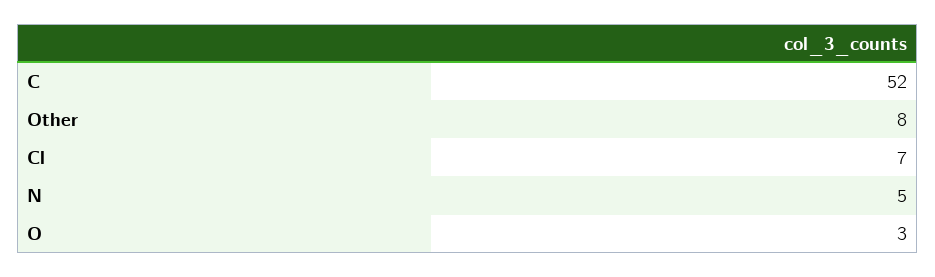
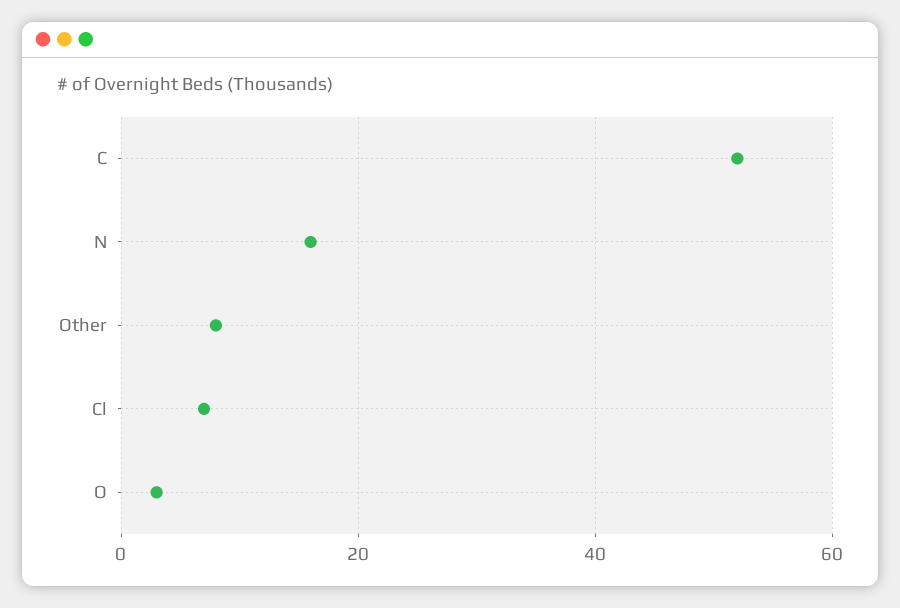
N: 5 -> 15

